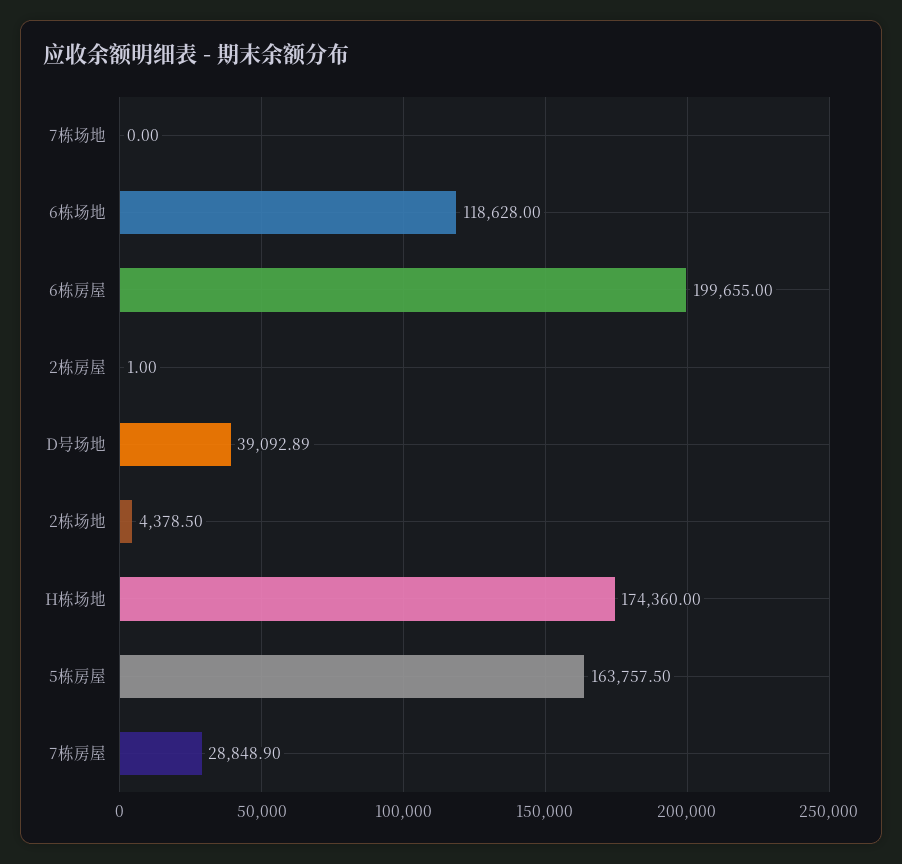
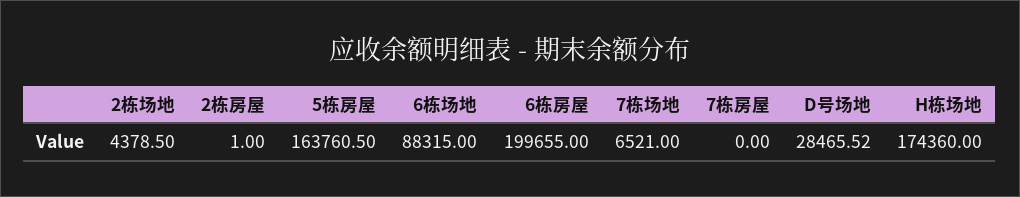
7栋场地: 0 -> 6521
6栋场地: 118628 -> 88315
D号场地: 39092.89 -> 28465.52
5栋房屋: 163757.5 -> 163760.5
7栋房屋: 28848.9 -> 0

